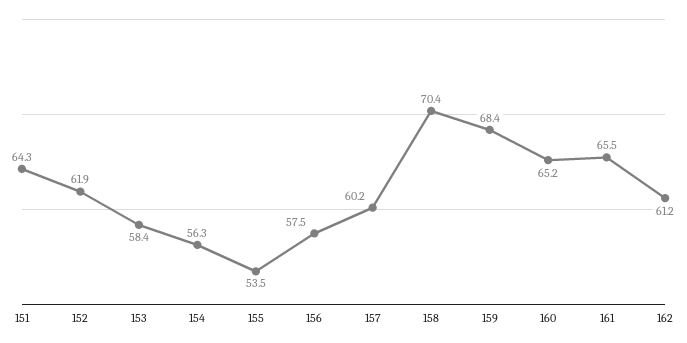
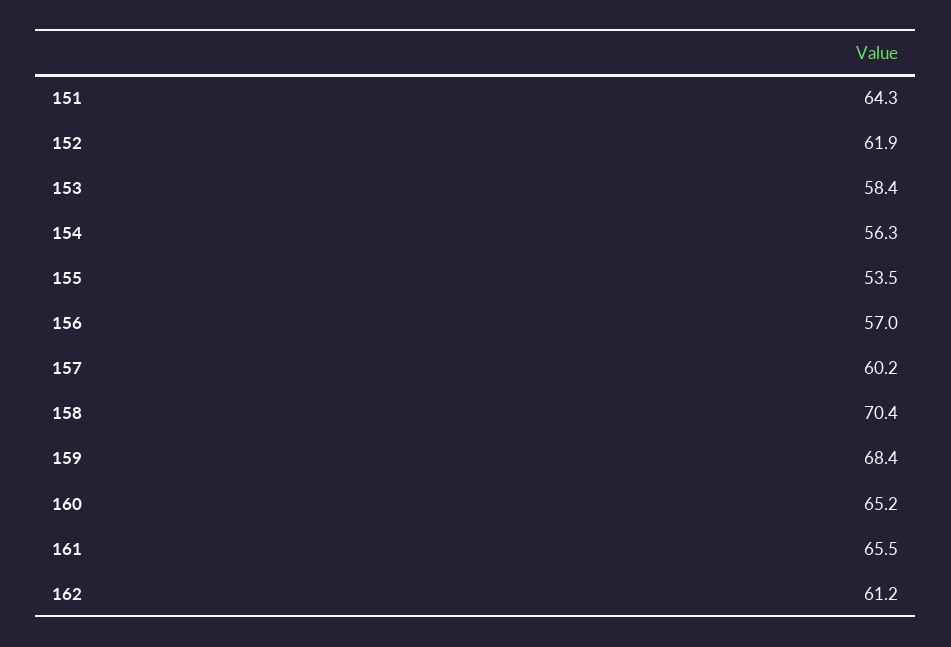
156: 57.5 -> 57

